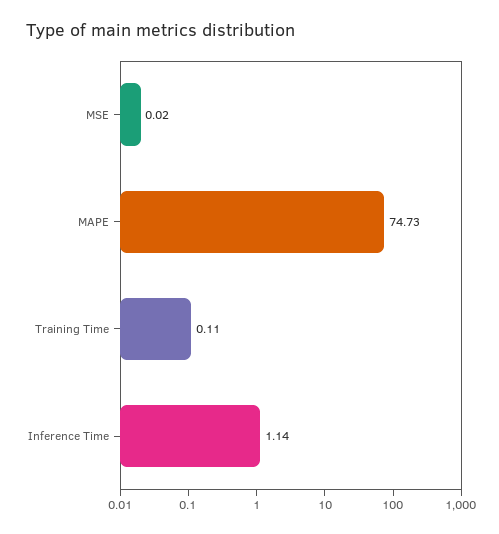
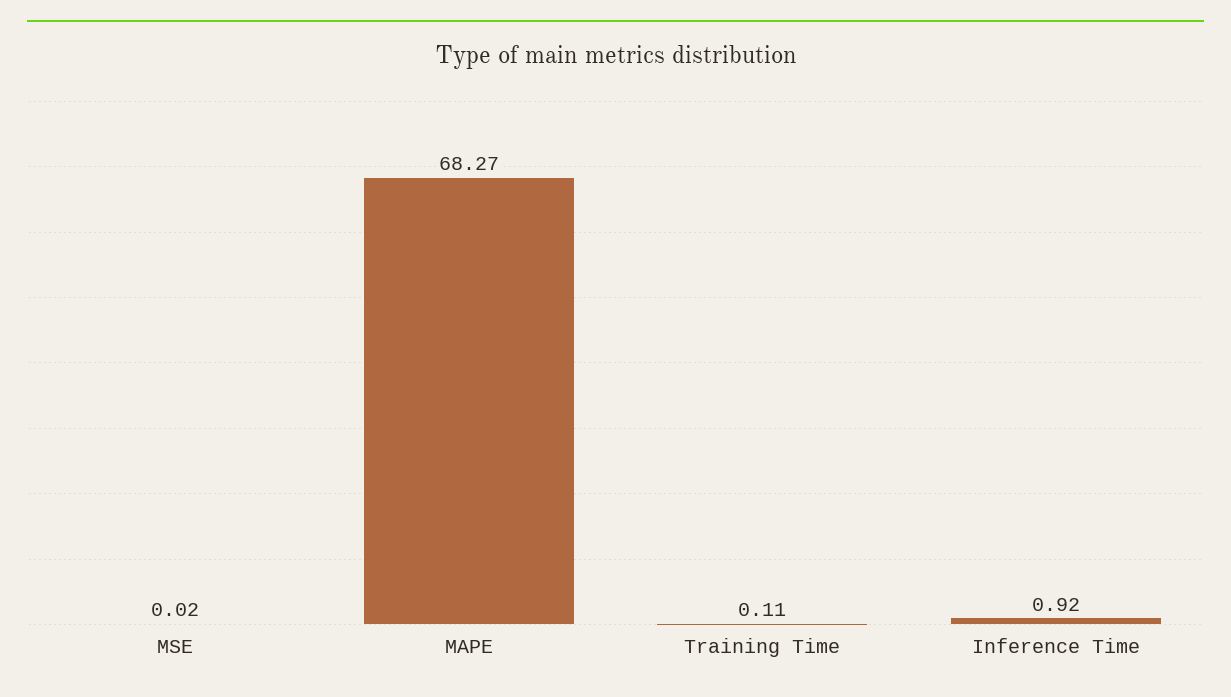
MAPE: 74.73 -> 68.27
Inference Time: 1.14 -> 0.92

